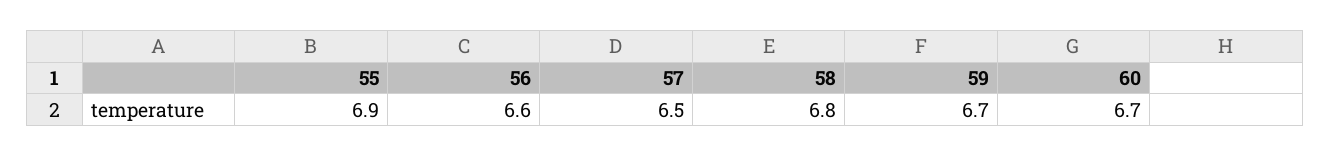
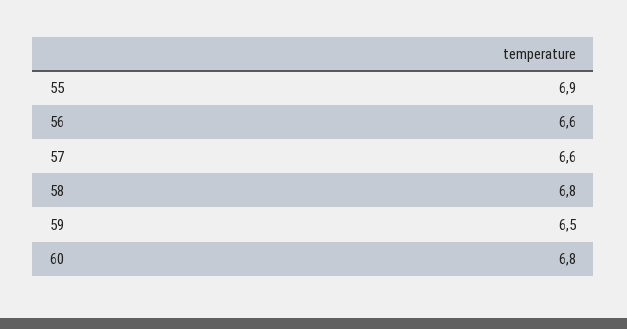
57: 6.5 -> 6.6
59: 6.7 -> 6.5
60: 6.7 -> 6.8

